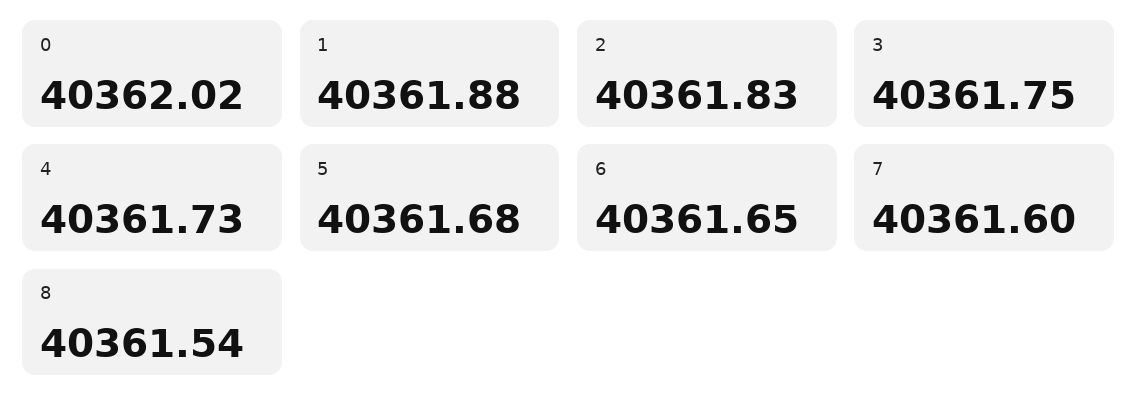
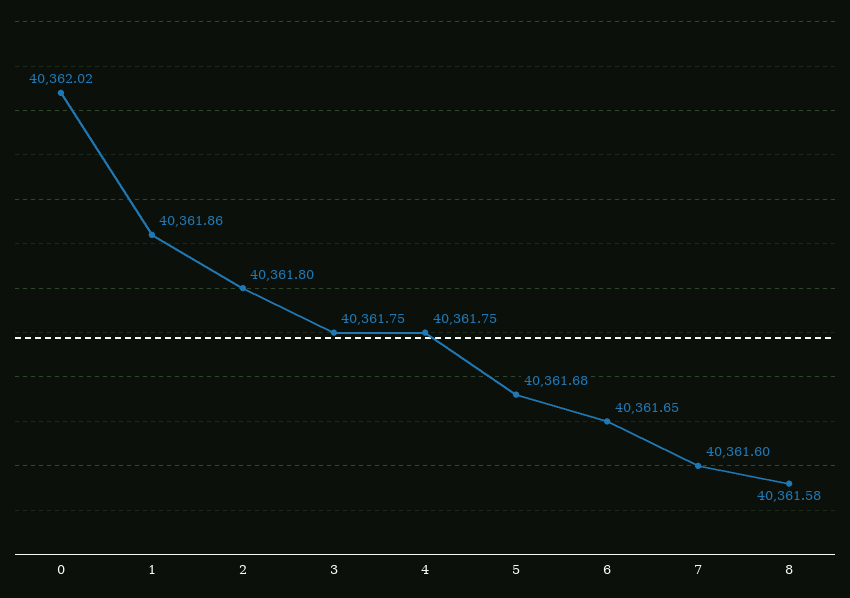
1: 40361.88 -> 40361.86
2: 40361.83 -> 40361.8
4: 40361.73 -> 40361.75
8: 40361.54 -> 40361.58

